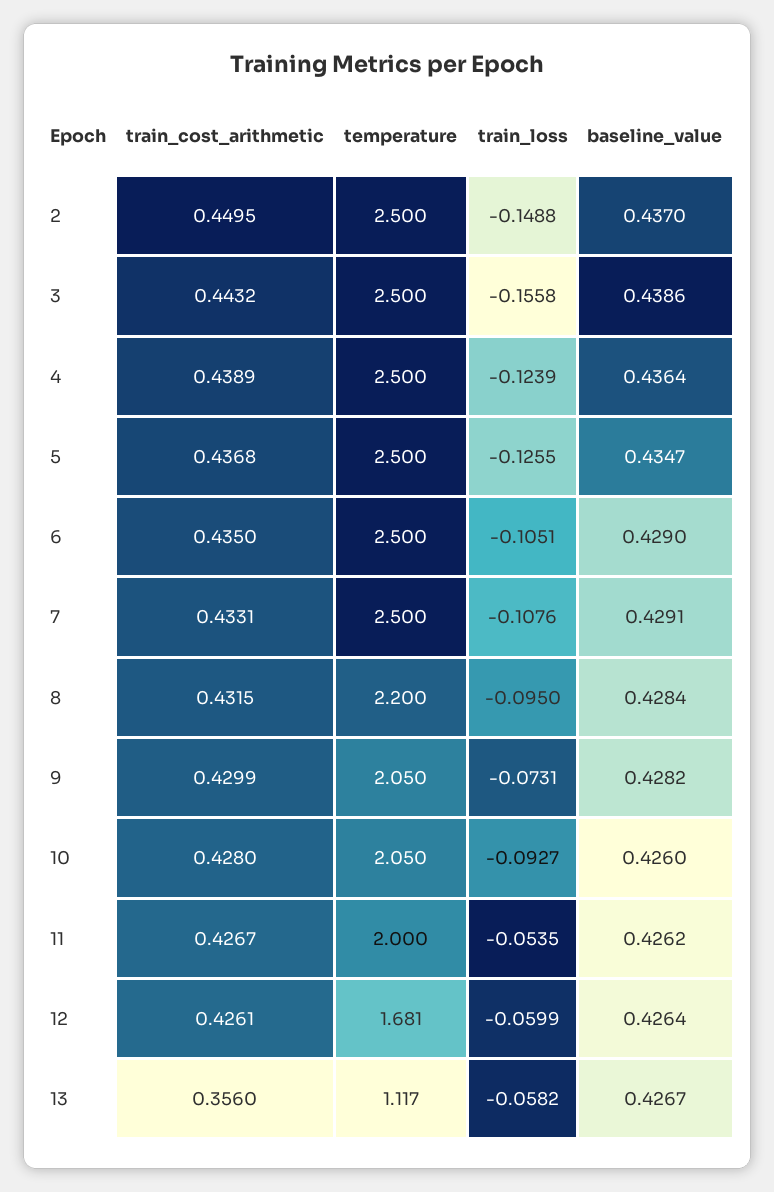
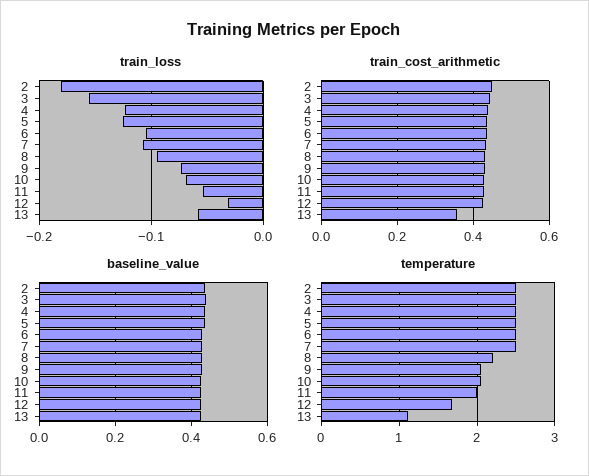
train_loss, 2: -0.1488 -> -0.18
train_loss, 10: -0.0927 -> -0.07
train_loss, 12: -0.0599 -> -0.03

